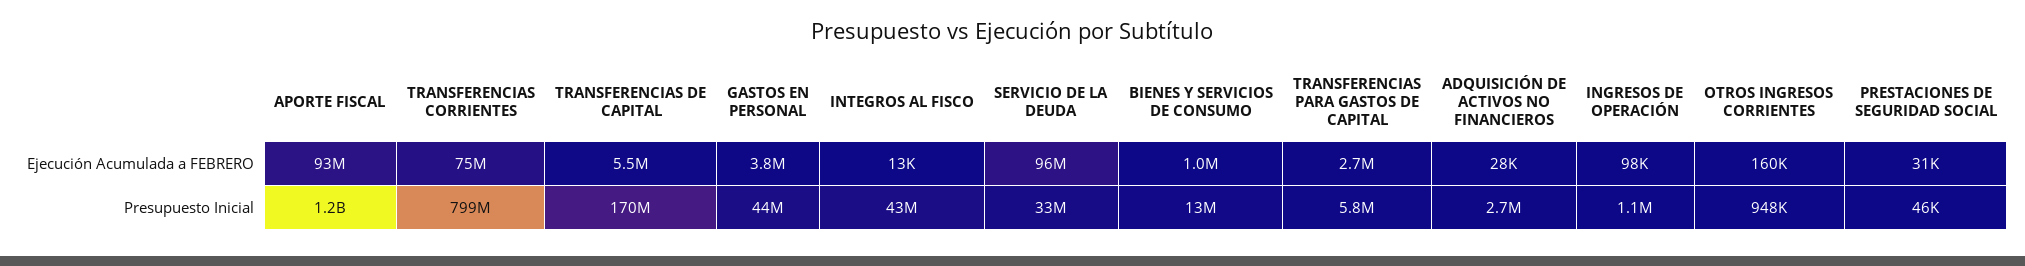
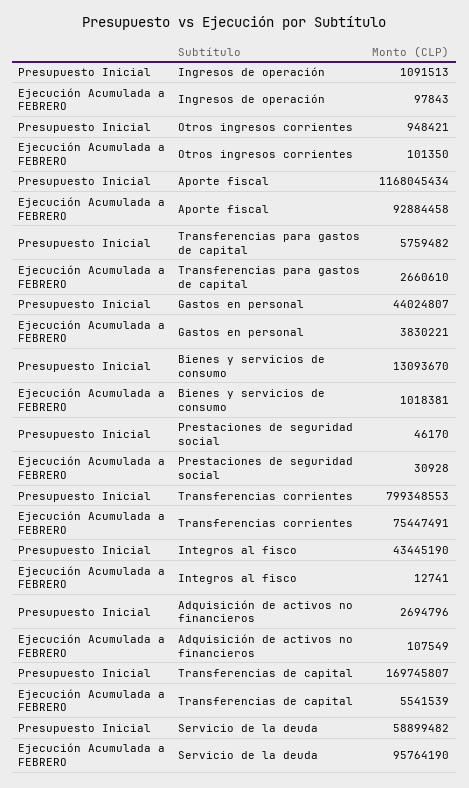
ADQUISICIÓN DE ACTIVOS NO FINANCIEROS, Ejecución Acumulada a FEBRERO: 28000 -> 107549
OTROS INGRESOS CORRIENTES, Ejecución Acumulada a FEBRERO: 160000 -> 101350
SERVICIO DE LA DEUDA, Presupuesto Inicial: 33000000 -> 58899482

